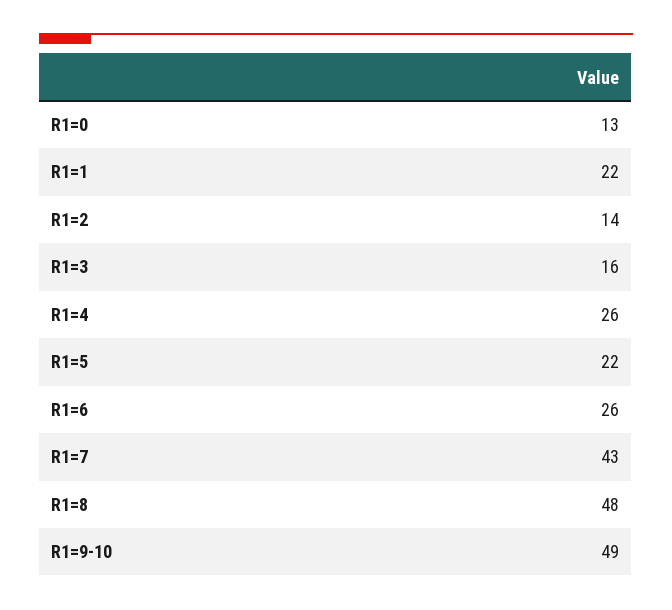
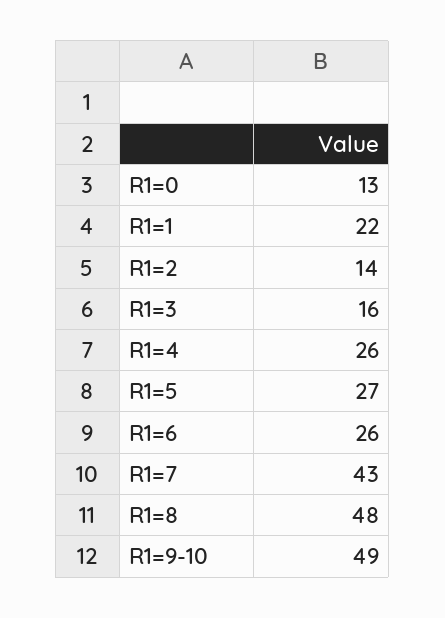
R1=5: 22 -> 27

